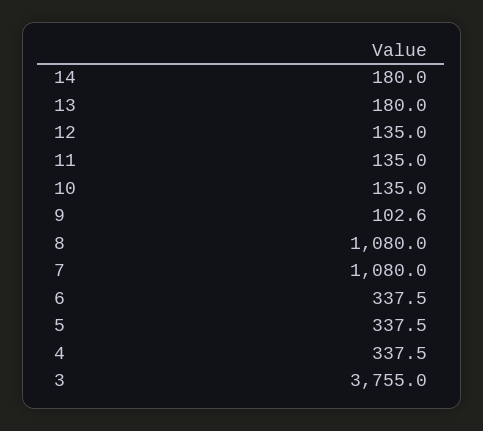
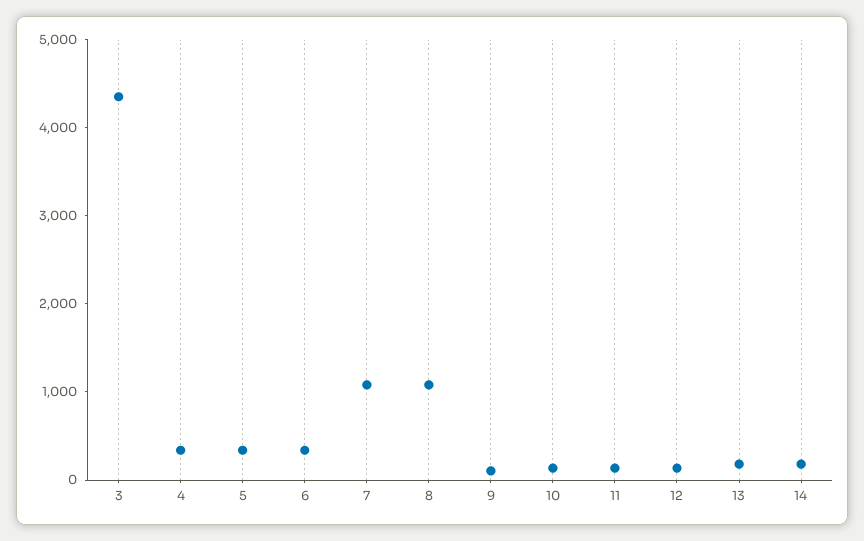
3: 3755 -> 4400

